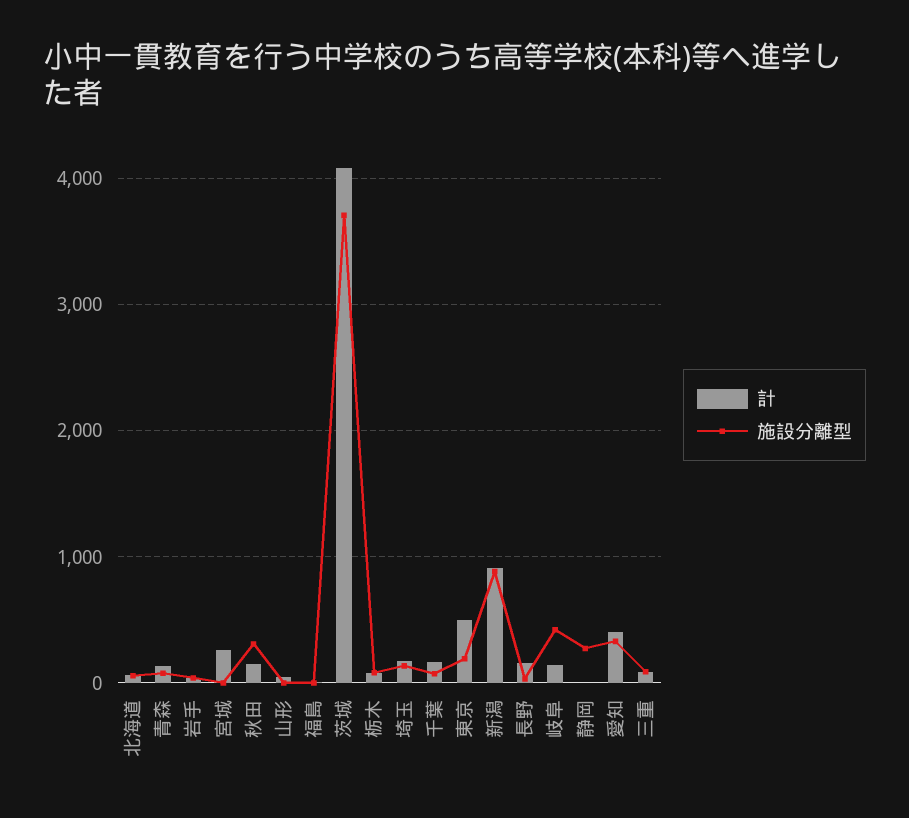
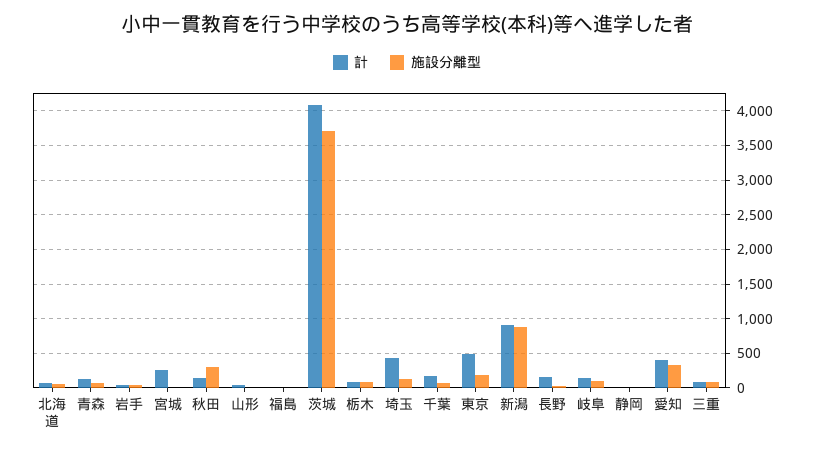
計, 埼玉: 200 -> 400
施設分離型, 岐阜: 400 -> 100
施設分離型, 静岡: 300 -> 0

